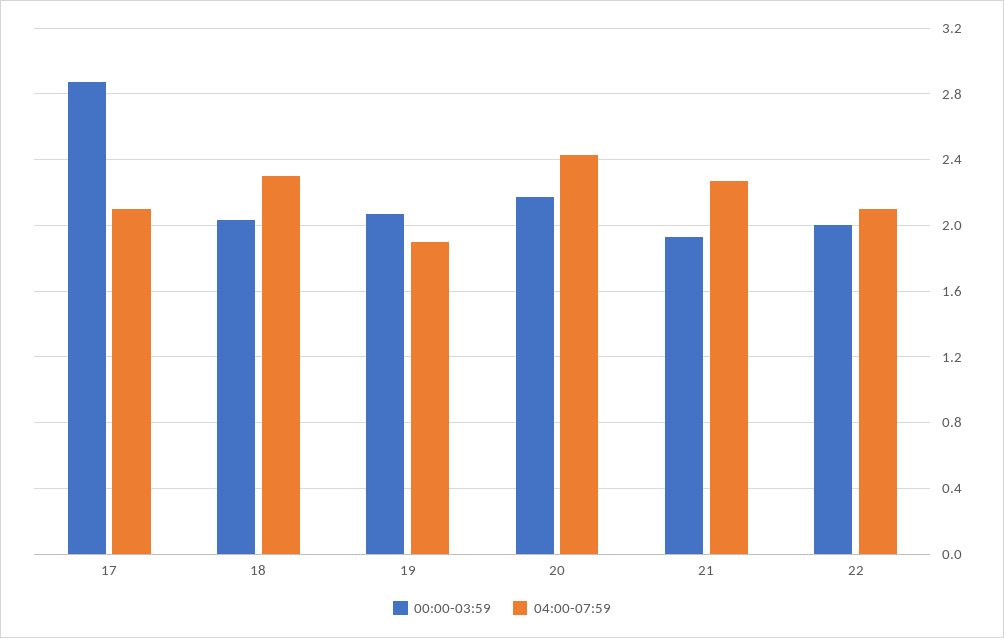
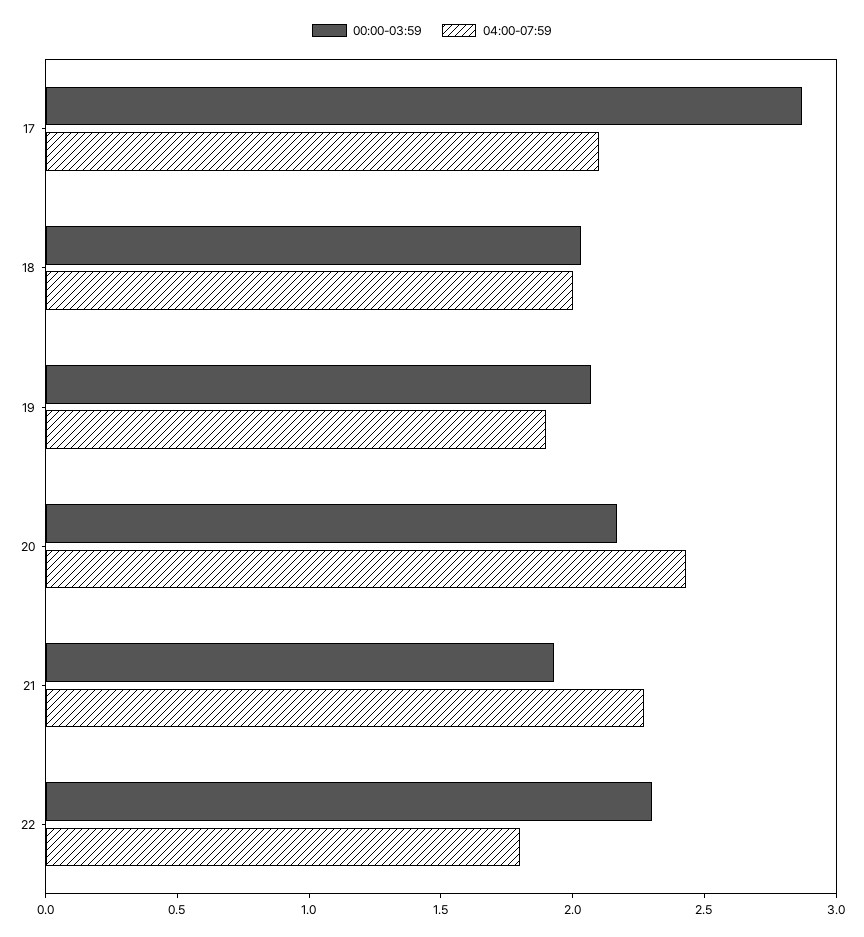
04:00-07:59, 18: 2.3 -> 2
00:00-03:59, 22: 2 -> 2.3
04:00-07:59, 22: 2.1 -> 1.8

